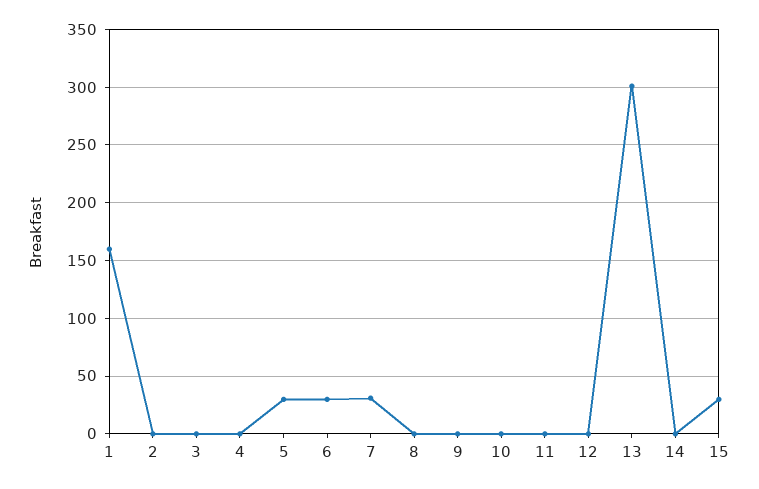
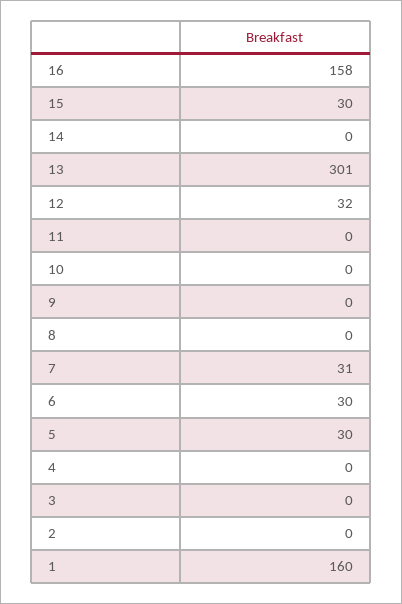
12: 0 -> 32
16: none -> 158

